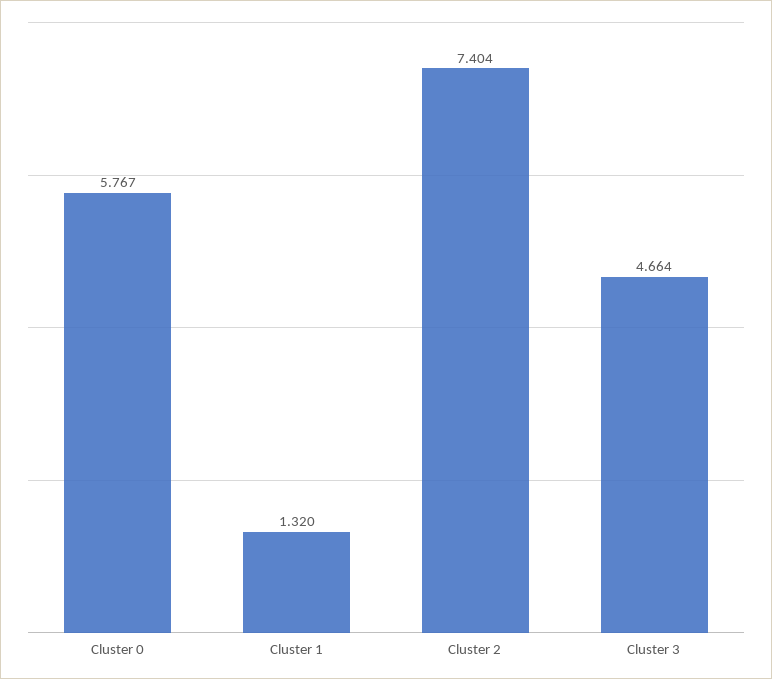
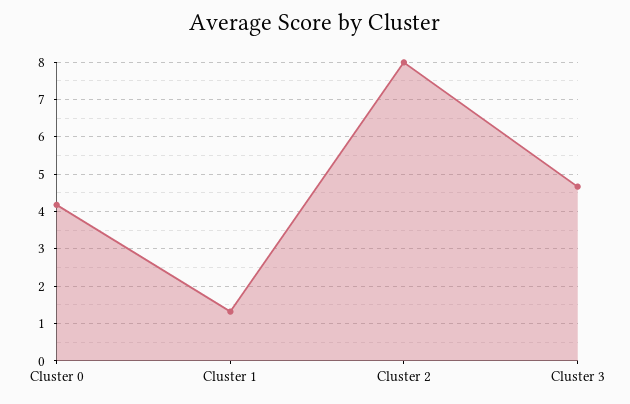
Cluster 0: 5.767 -> 4.2
Cluster 2: 7.404 -> 8

